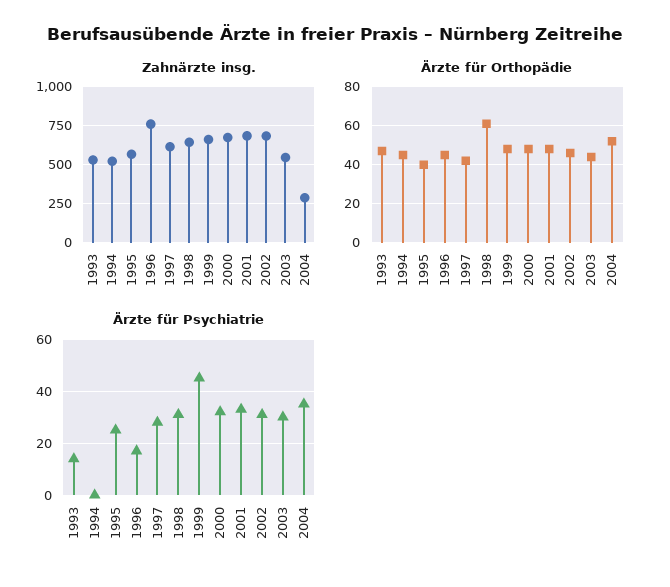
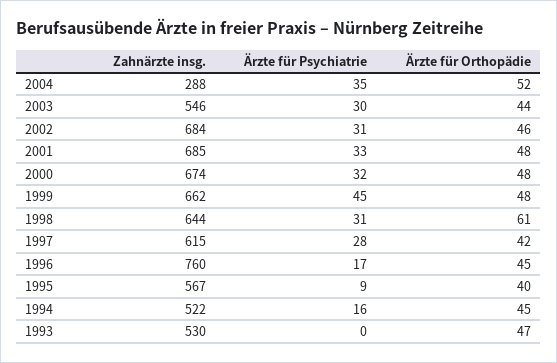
Ärzte für Psychiatrie, 1993: 15 -> 0
Ärzte für Psychiatrie, 1994: 0 -> 16
Ärzte für Psychiatrie, 1995: 25 -> 9

